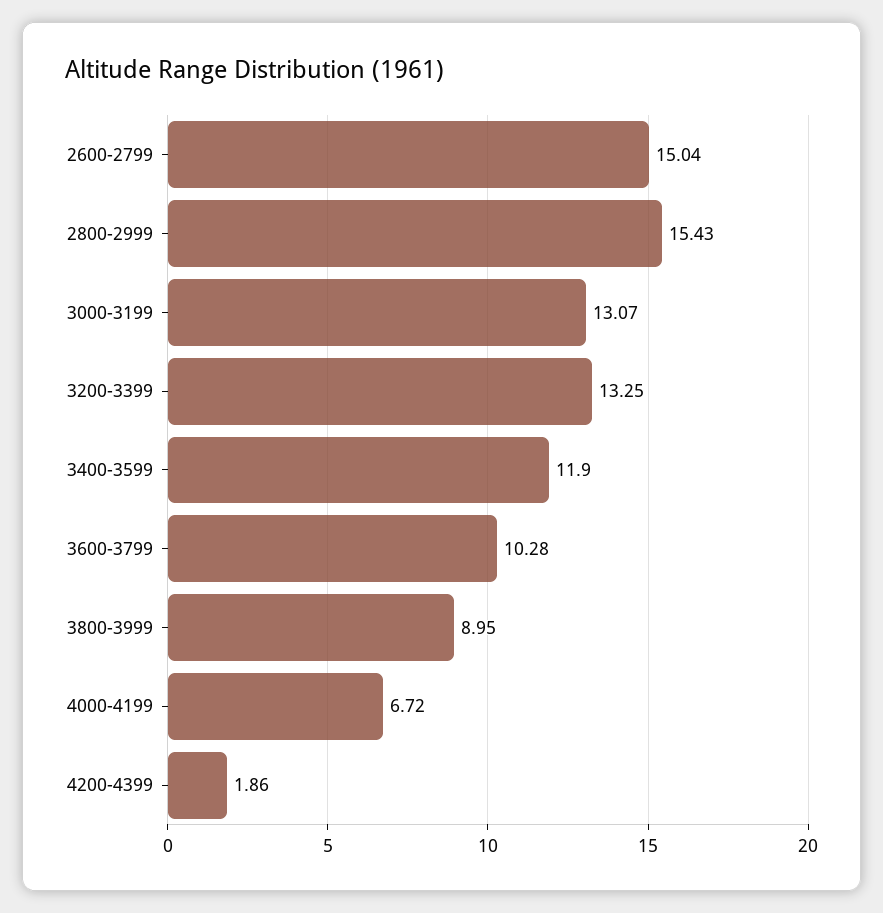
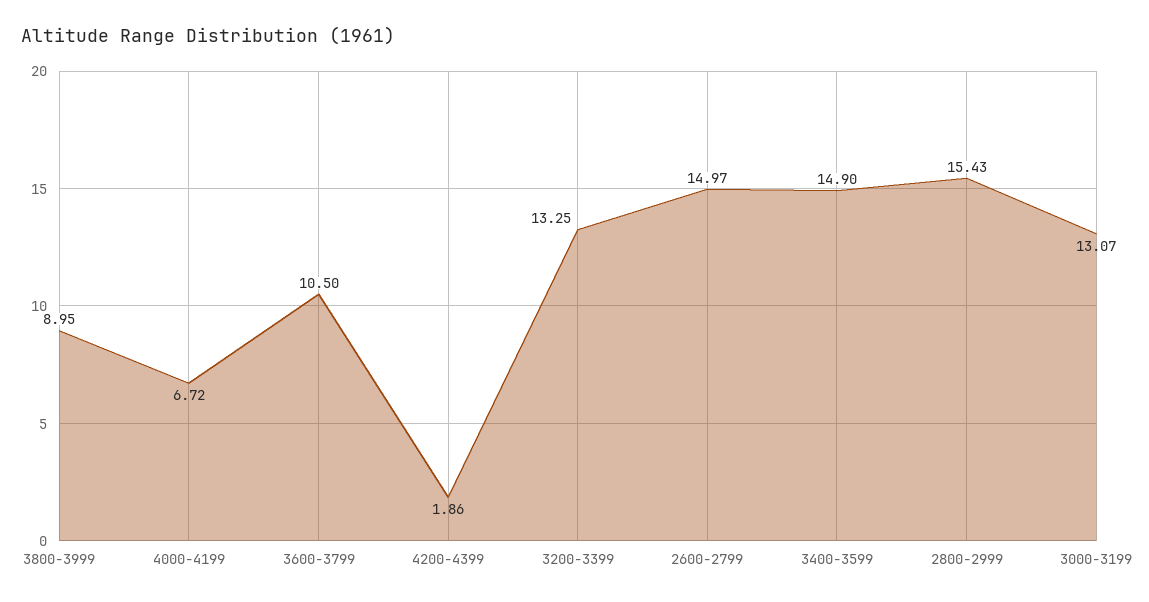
2600-2799: 15.04 -> 14.97
3400-3599: 11.9 -> 14.9
3600-3799: 10.28 -> 10.5

